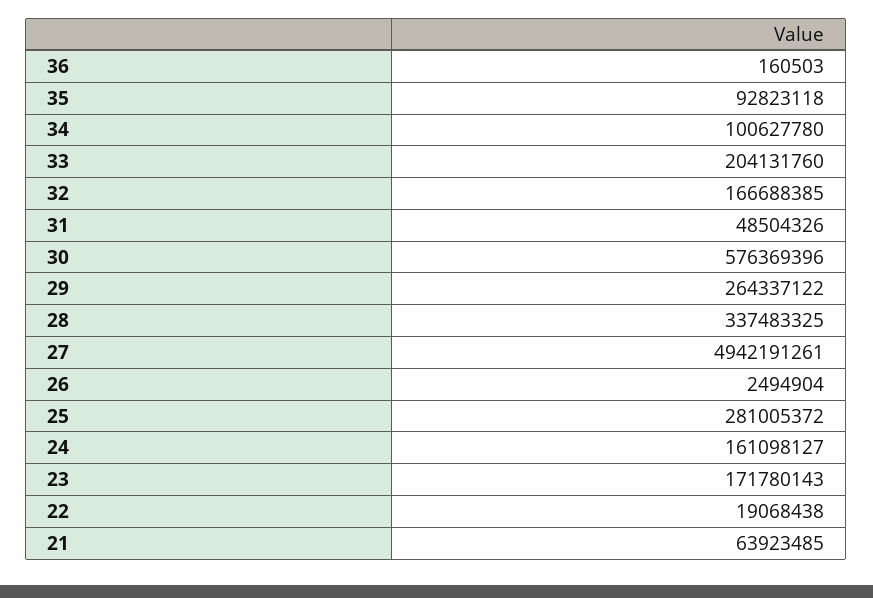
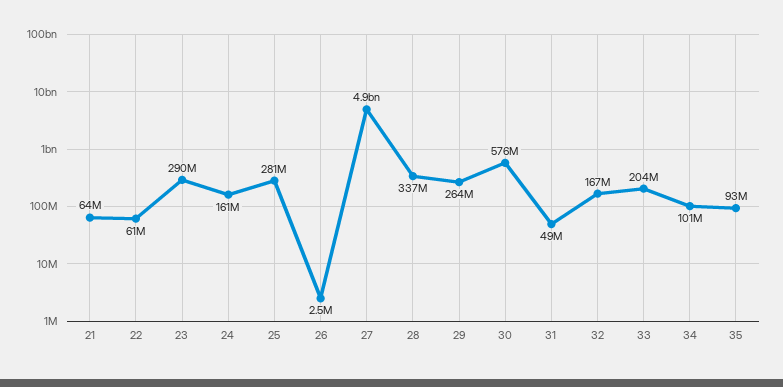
36: 160503 -> none
23: 171780143 -> 290000000
22: 19068438 -> 61000000

